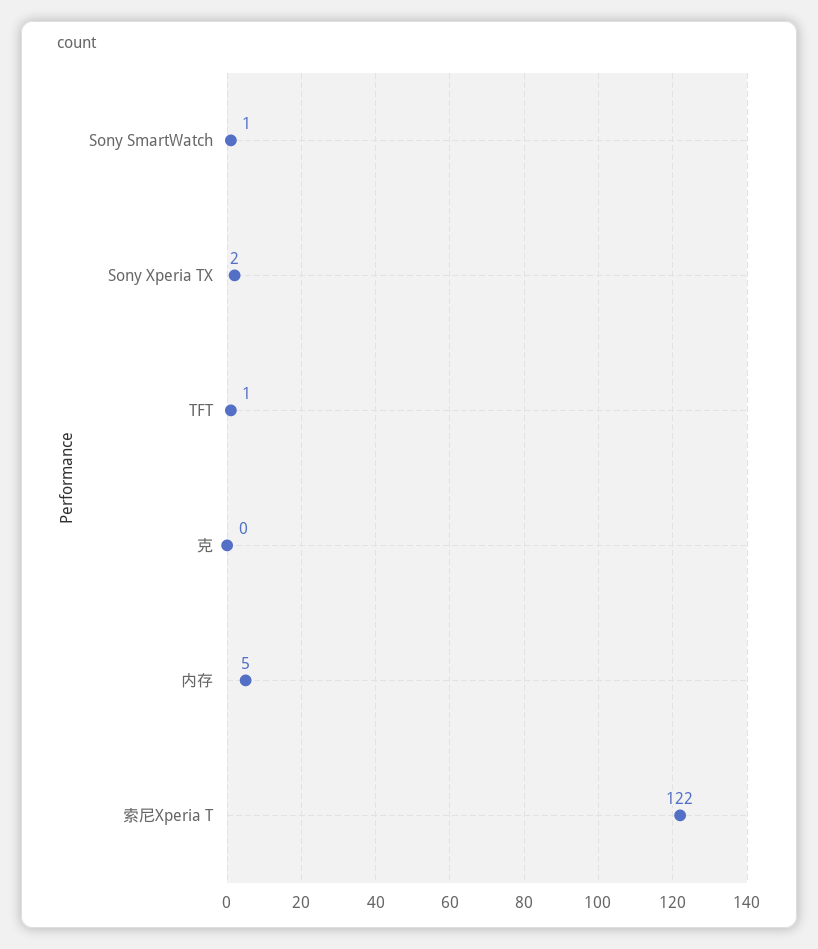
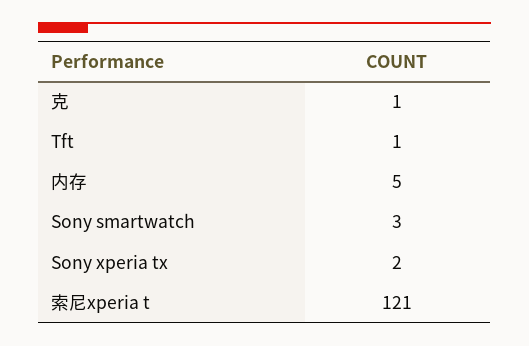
Sony SmartWatch: 1 -> 3
克: 0 -> 1
索尼Xperia T: 122 -> 121

